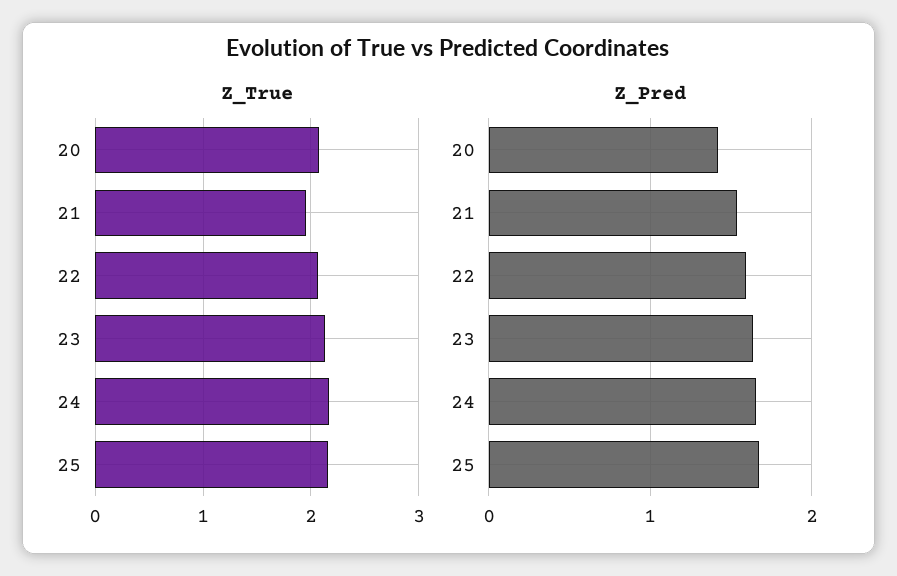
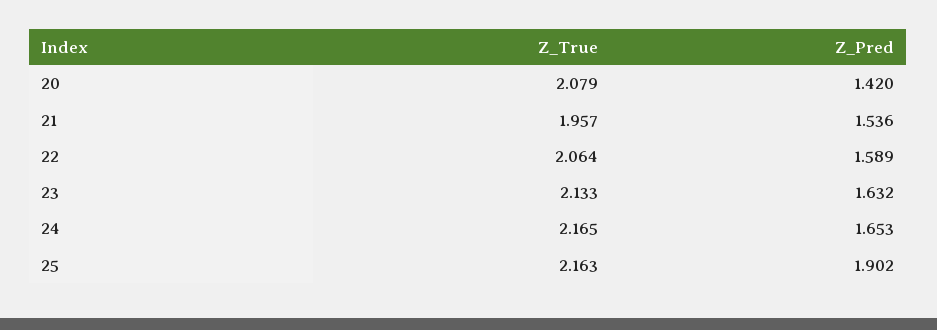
Z_Pred, 25: 1.7 -> 1.902

